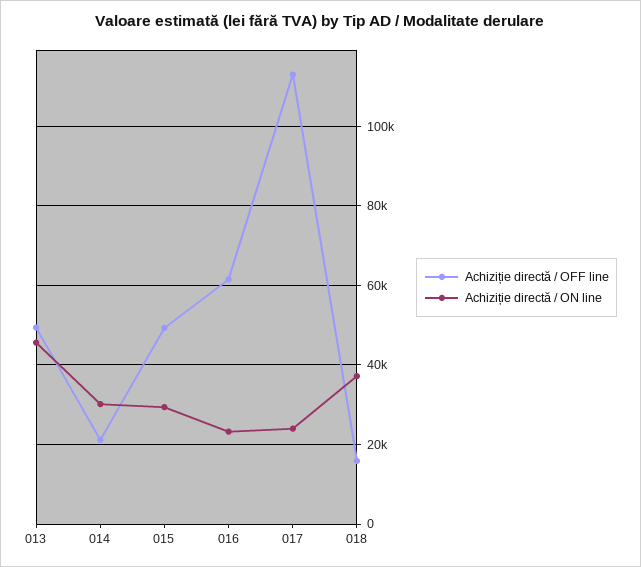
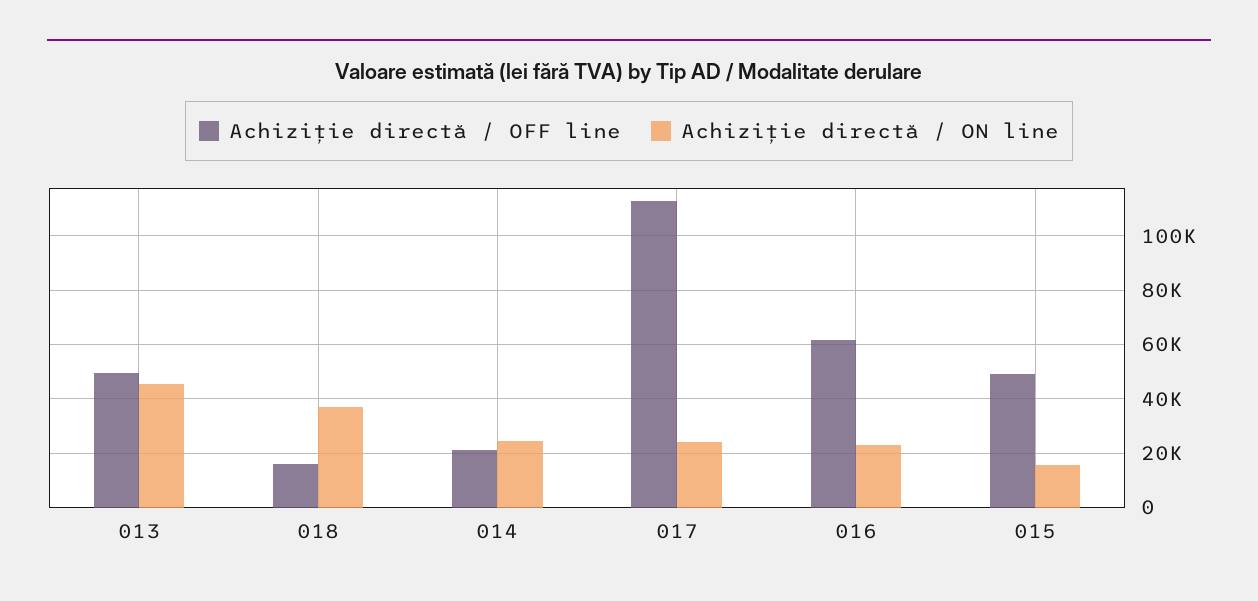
Achiziție directă / ON line, 014: 30000 -> 25000
Achiziție directă / ON line, 015: 30000 -> 15000

